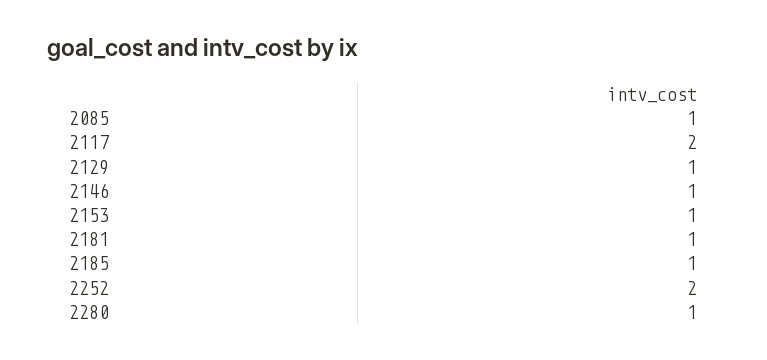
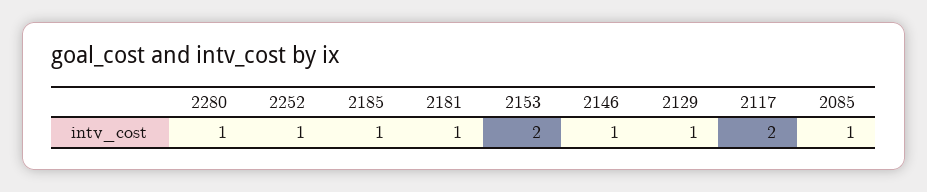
2153: 1 -> 2
2252: 2 -> 1

